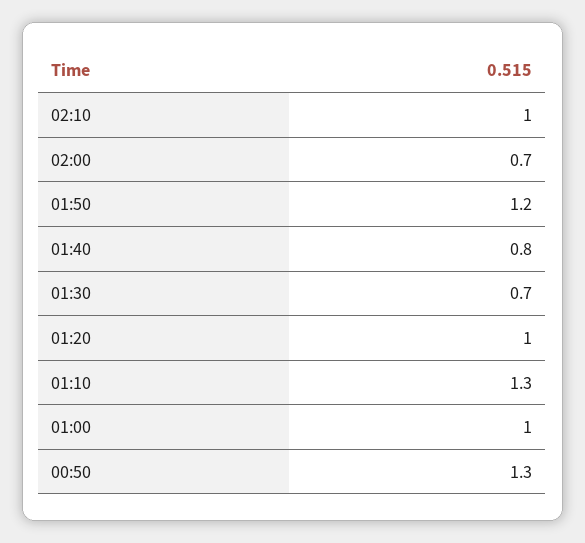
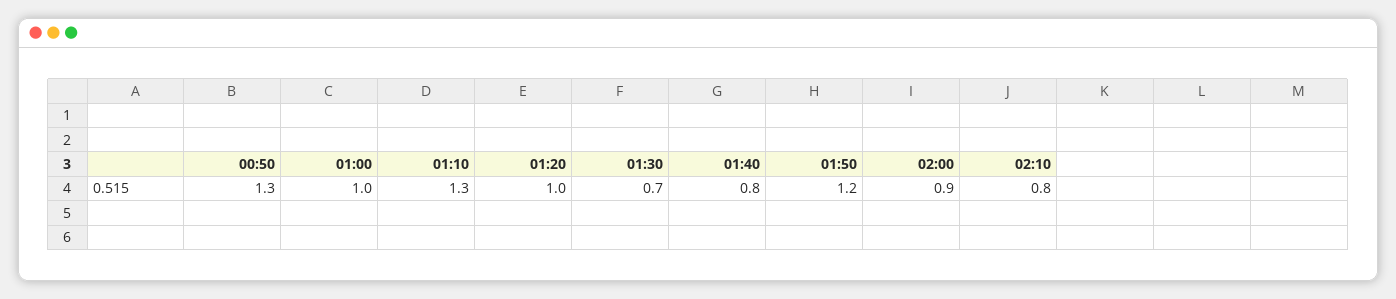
02:10: 1 -> 0.8
02:00: 0.7 -> 0.9

